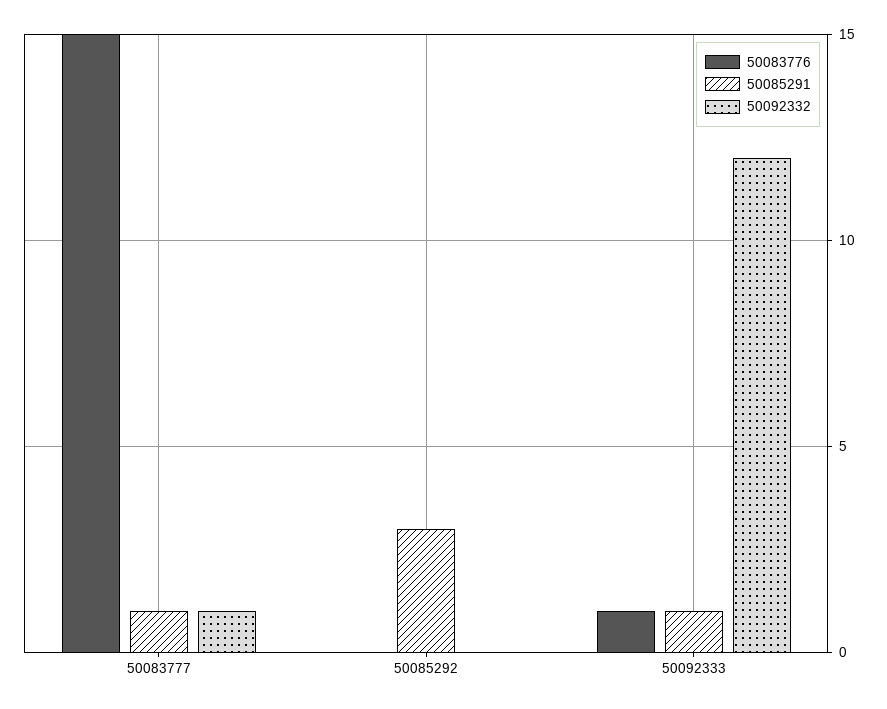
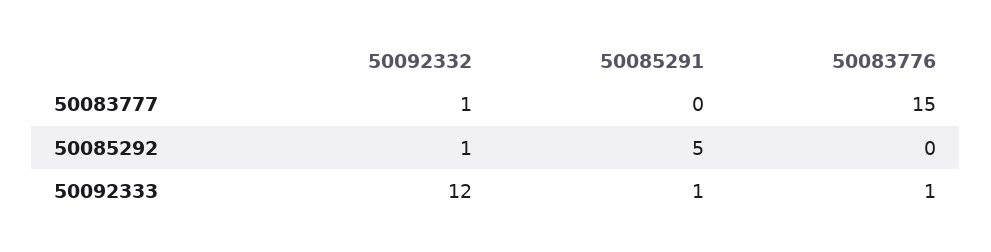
50085291, 50083777: 1 -> 0
50085291, 50085292: 3 -> 5
50092332, 50085292: 0 -> 1

